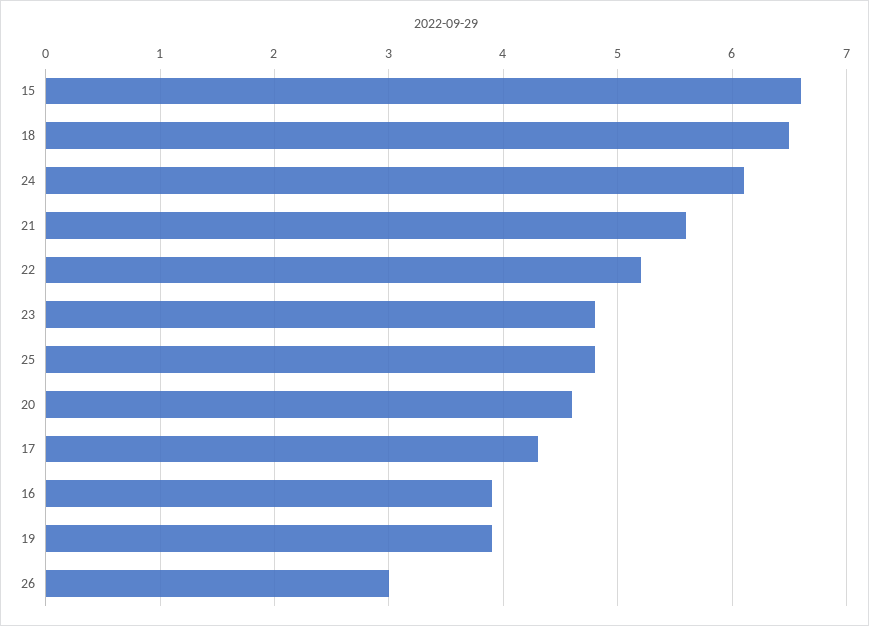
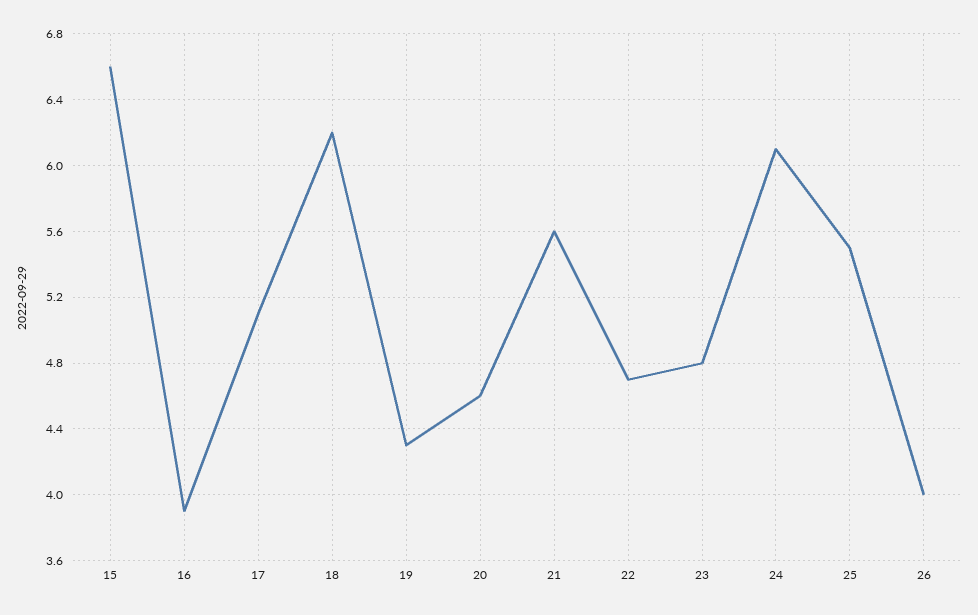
18: 6.5 -> 6.2
22: 5.2 -> 4.7
25: 4.8 -> 5.5
17: 4.3 -> 5.1
19: 3.9 -> 4.3
26: 3 -> 4

